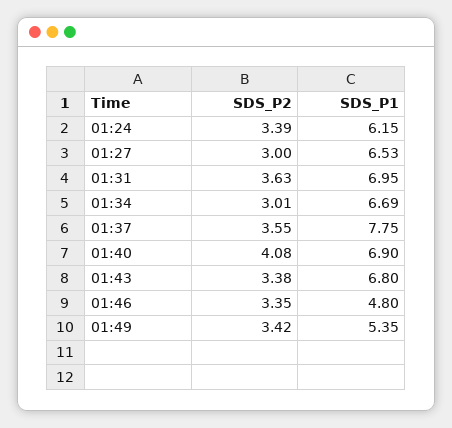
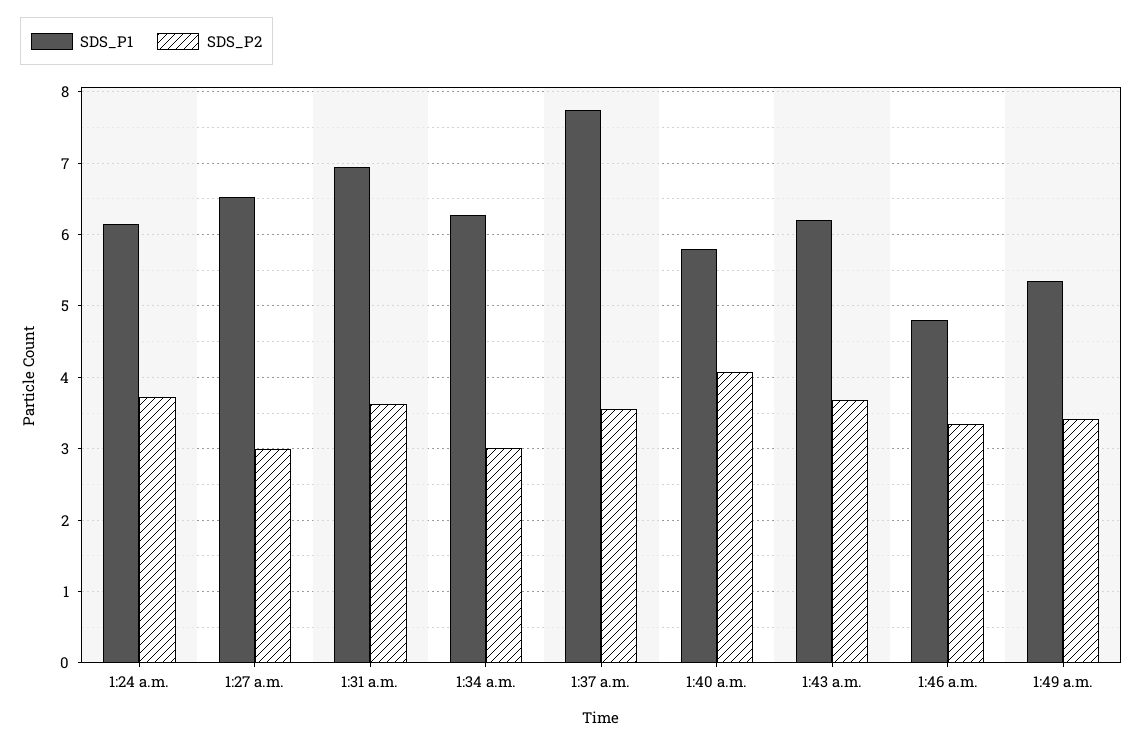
SDS_P2, 01:24: 3.39 -> 3.7
SDS_P1, 01:34: 6.69 -> 6.3
SDS_P1, 01:40: 6.9 -> 5.8
SDS_P2, 01:43: 3.38 -> 3.7
SDS_P1, 01:43: 6.8 -> 6.2

